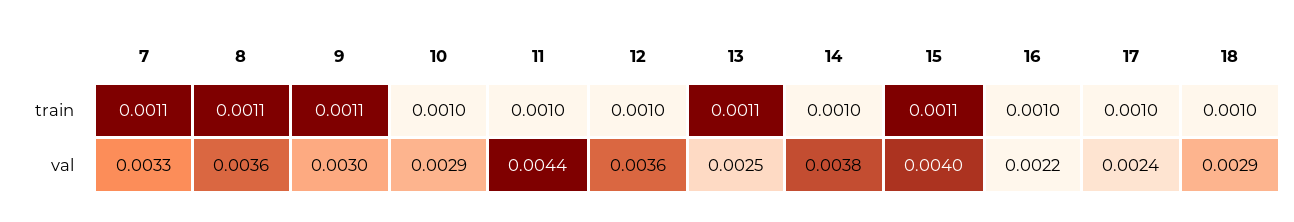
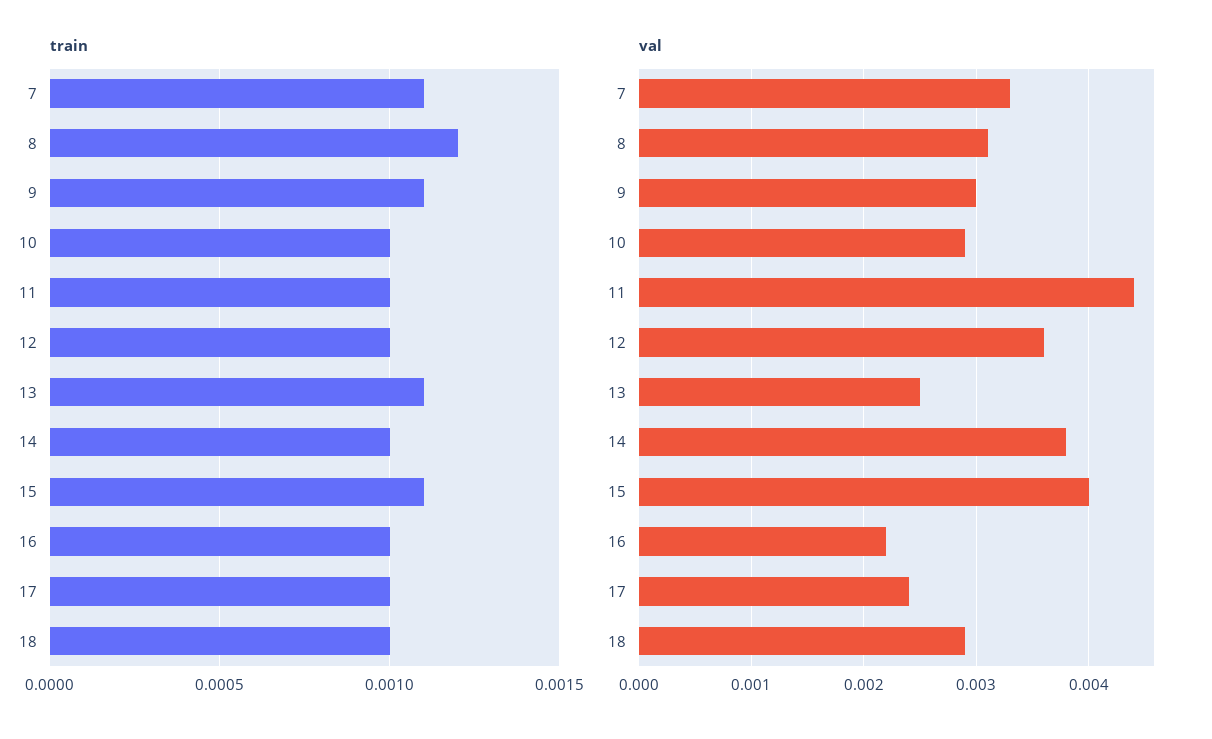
train, 8: 0.0011 -> 0.0012
val, 8: 0.0036 -> 0.0031

